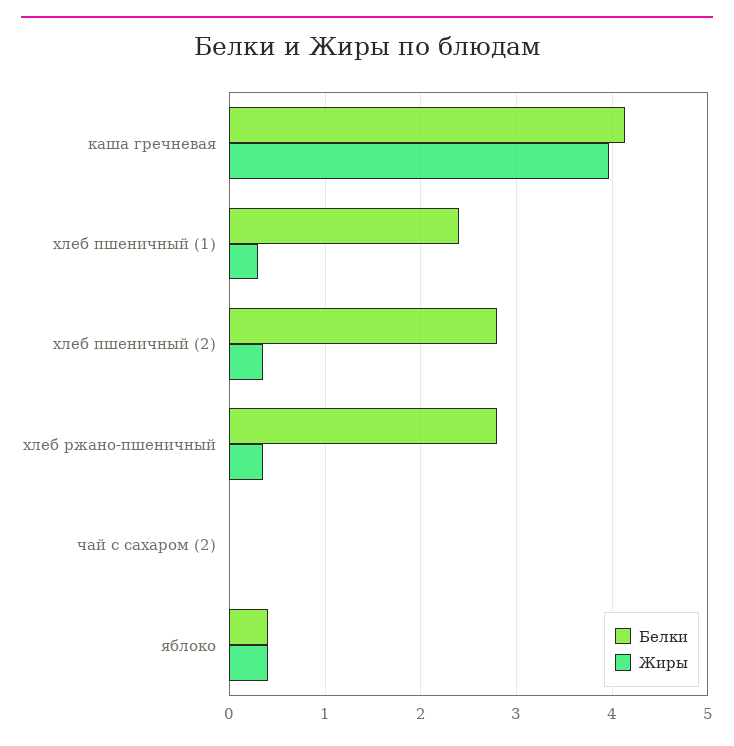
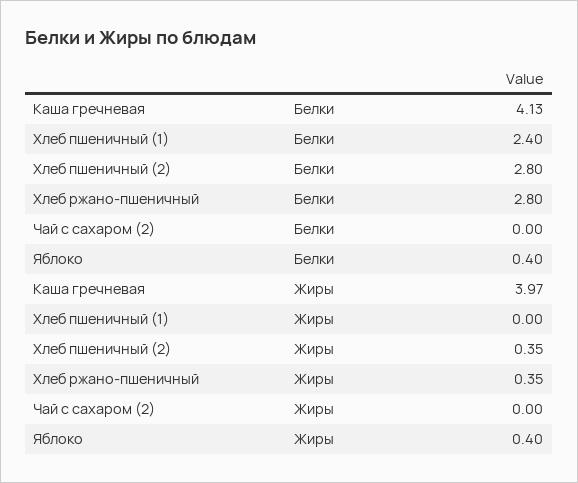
Жиры, хлеб пшеничный (1): 0.3 -> 0

